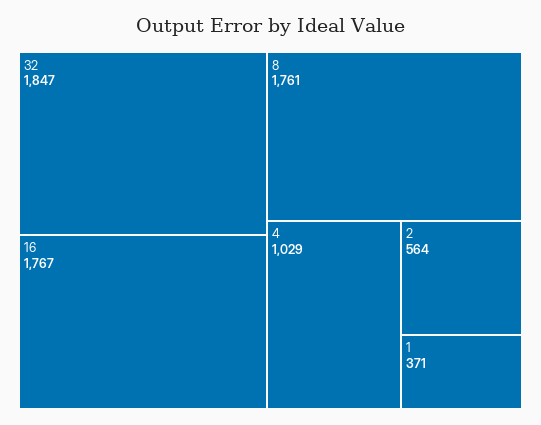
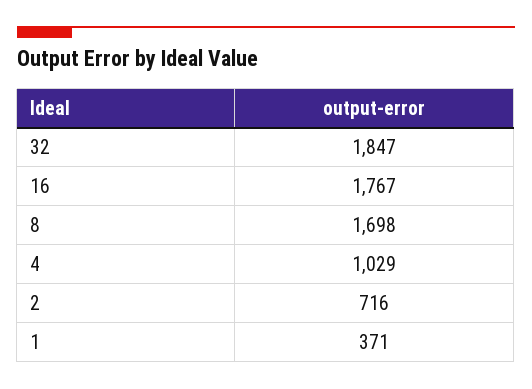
8: 1761 -> 1698
2: 564 -> 716

